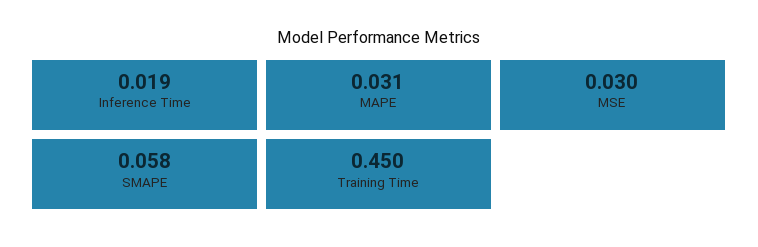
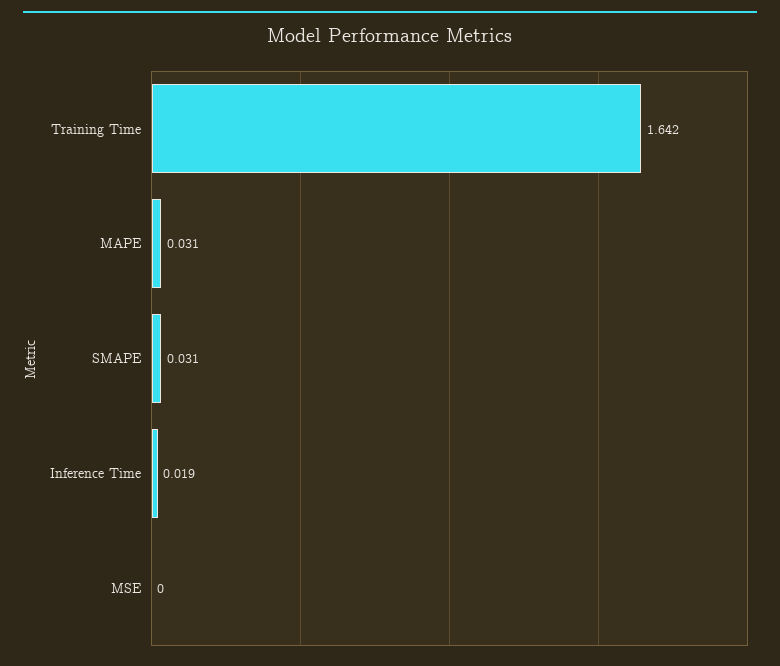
MSE: 0.03 -> 0
SMAPE: 0.058 -> 0.031
Training Time: 0.45 -> 1.642

